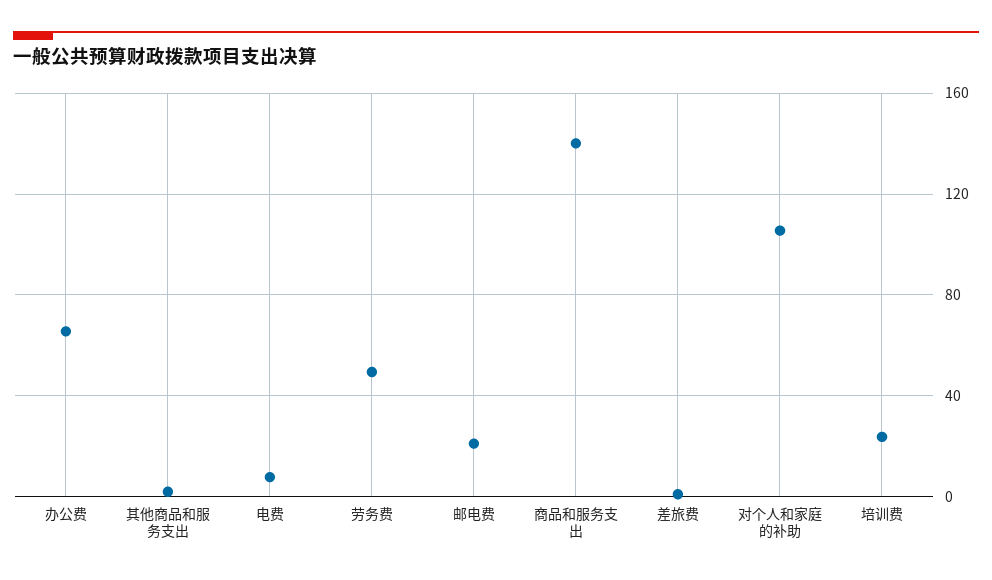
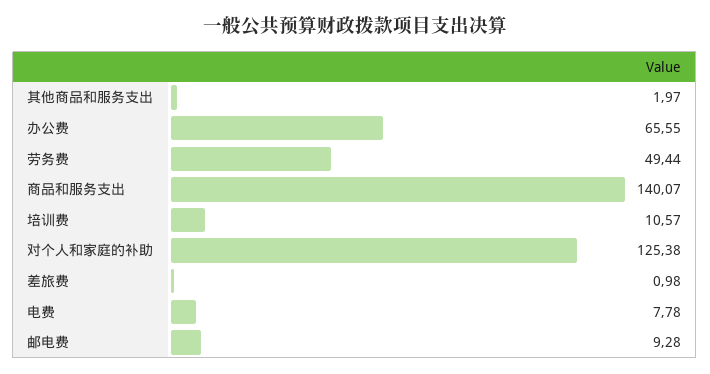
邮电费: 20 -> 9.28
对个人和家庭的补助: 105 -> 125.38
培训费: 25 -> 10.57

